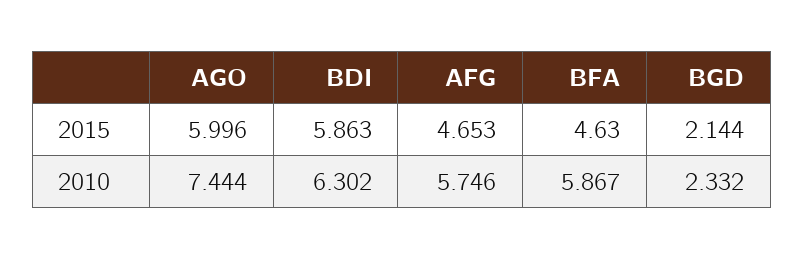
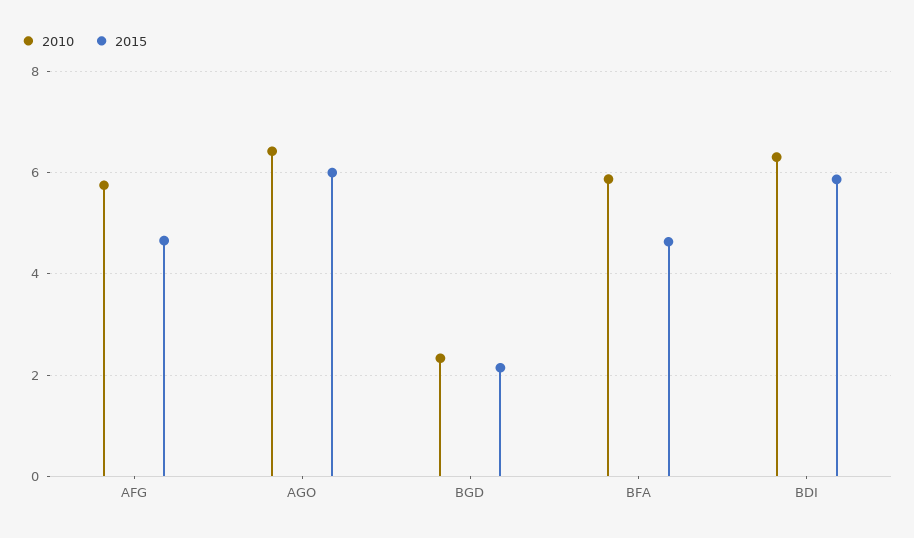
2010, AGO: 7.444 -> 6.4

